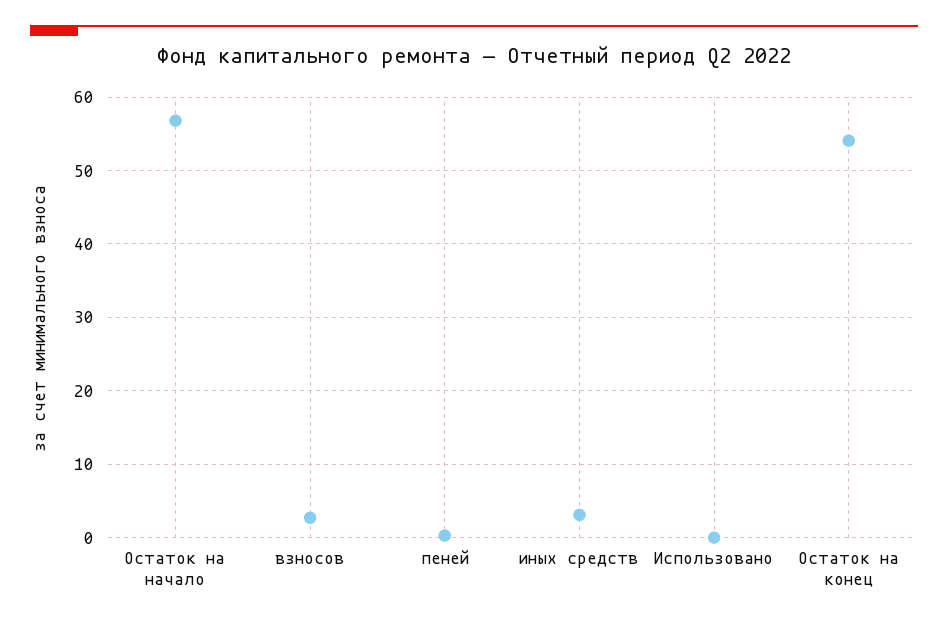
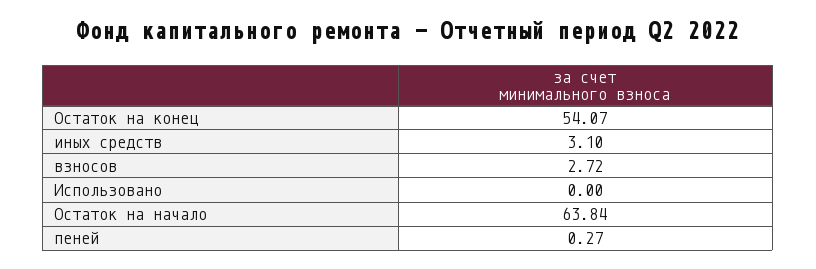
Остаток на начало: 57 -> 63.84

